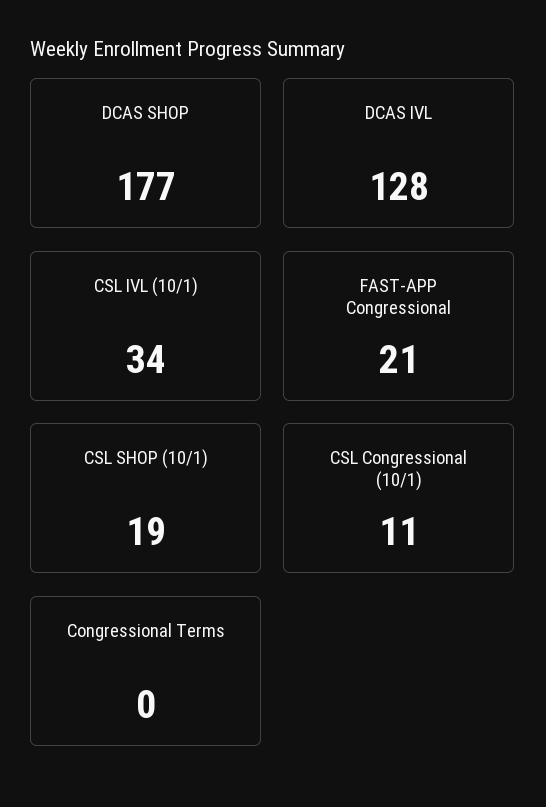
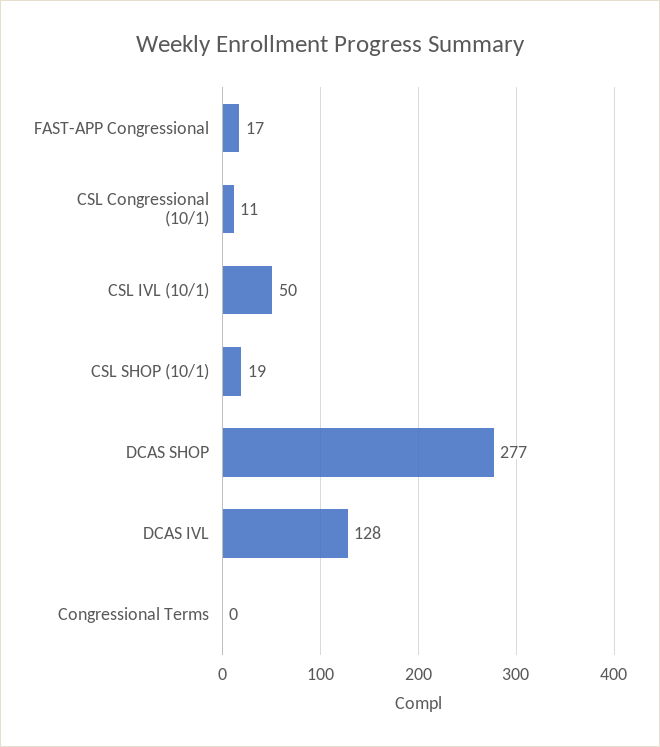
DCAS SHOP: 177 -> 277
CSL IVL (10/1): 34 -> 50
FAST-APP Congressional: 21 -> 17

